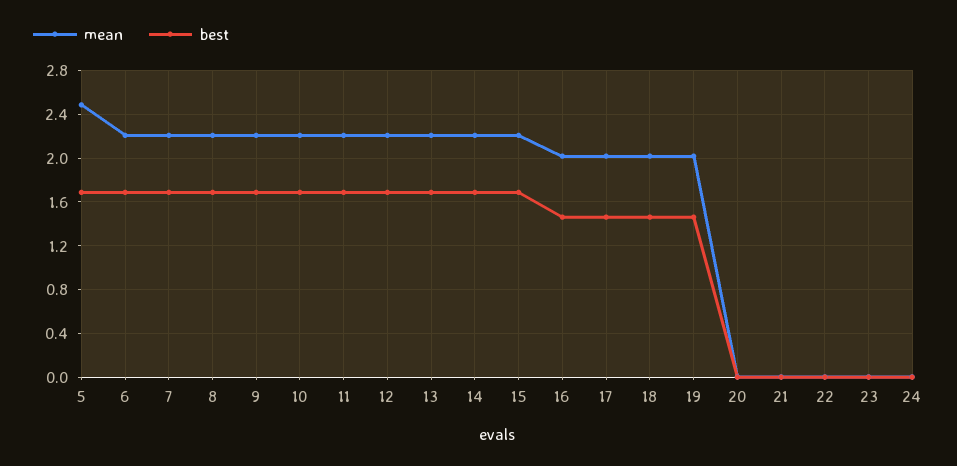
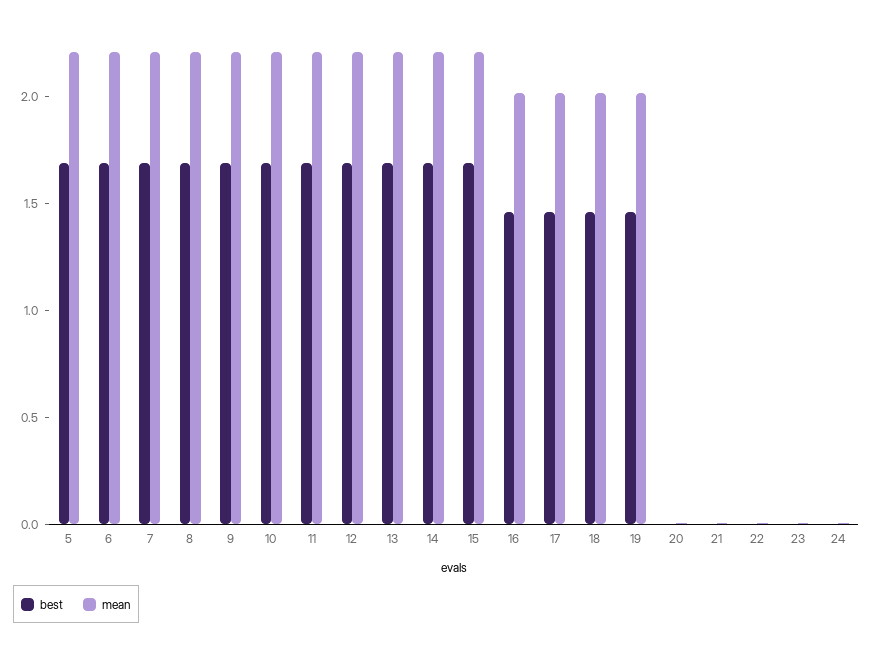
mean, 5: 2.5 -> 2.2

